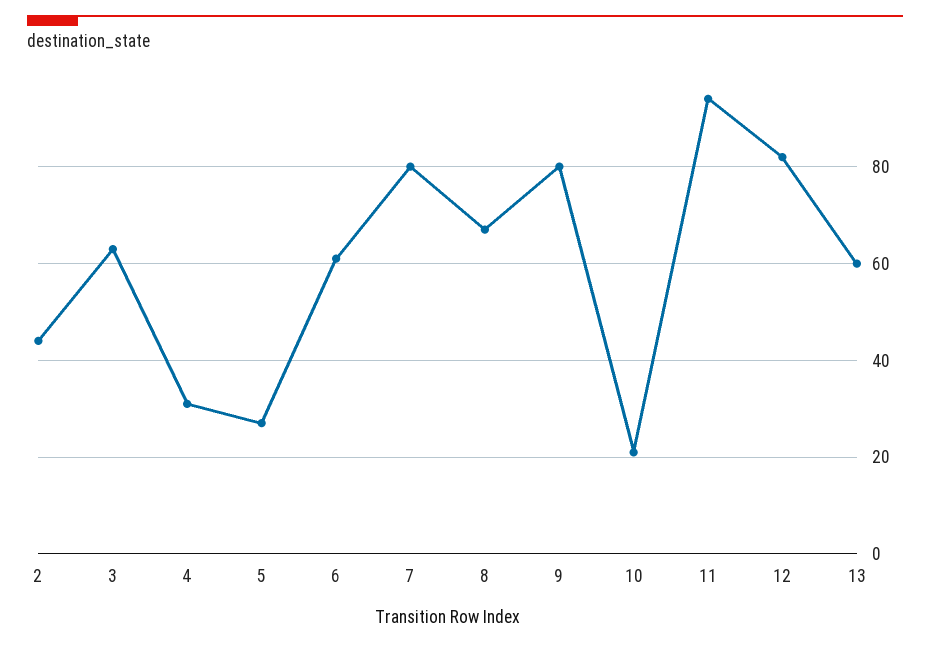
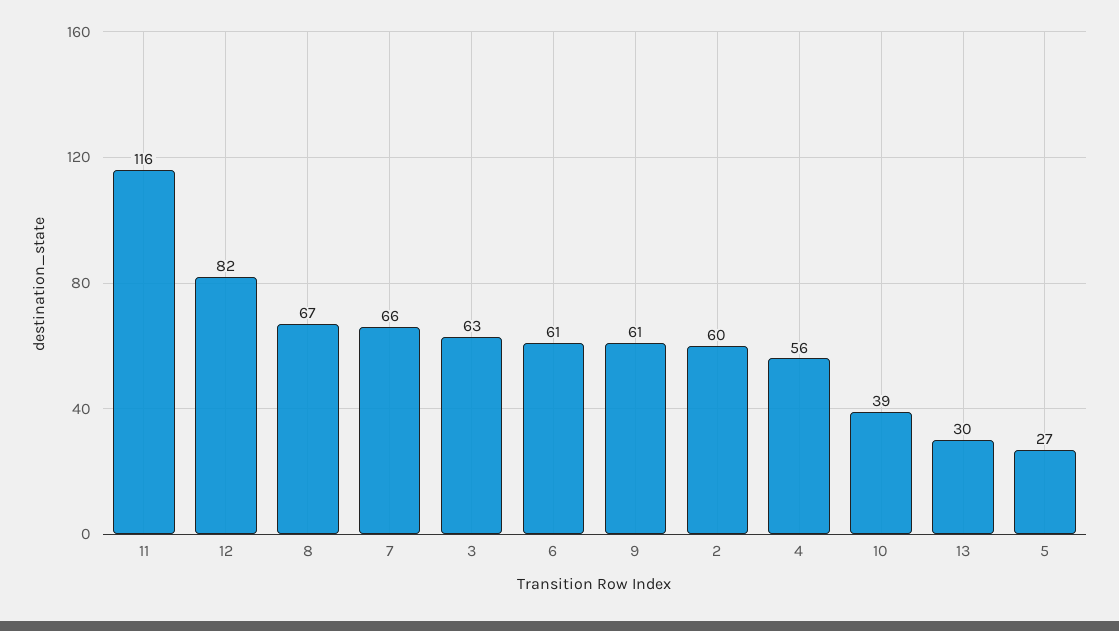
2: 45 -> 60
4: 30 -> 56
7: 80 -> 66
9: 80 -> 61
10: 20 -> 39
11: 95 -> 116
13: 60 -> 30

